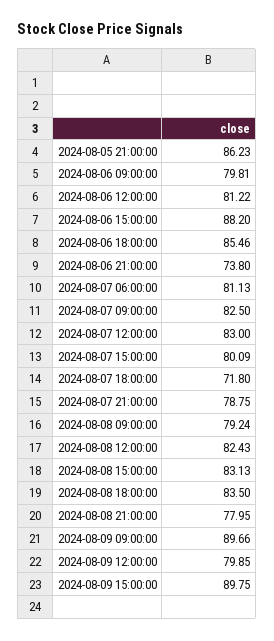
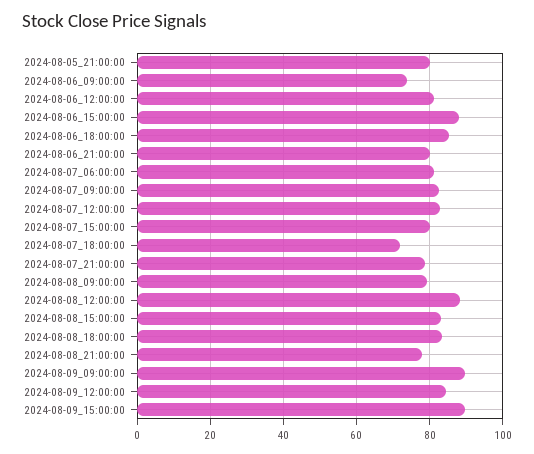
2024-08-05 21:00:00: 86.23 -> 80
2024-08-06 09:00:00: 79.81 -> 74
2024-08-06 21:00:00: 73.8 -> 80
2024-08-08 12:00:00: 82.43 -> 88
2024-08-09 12:00:00: 79.85 -> 84

